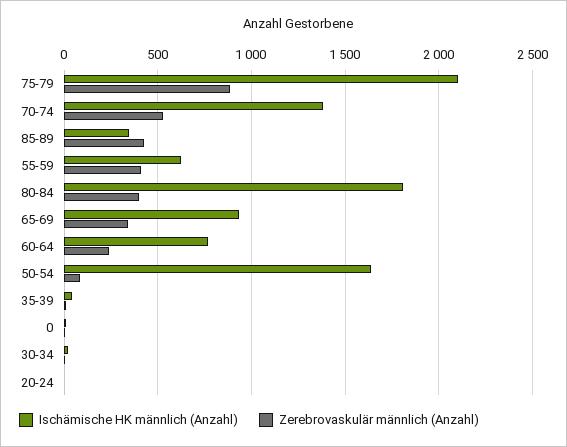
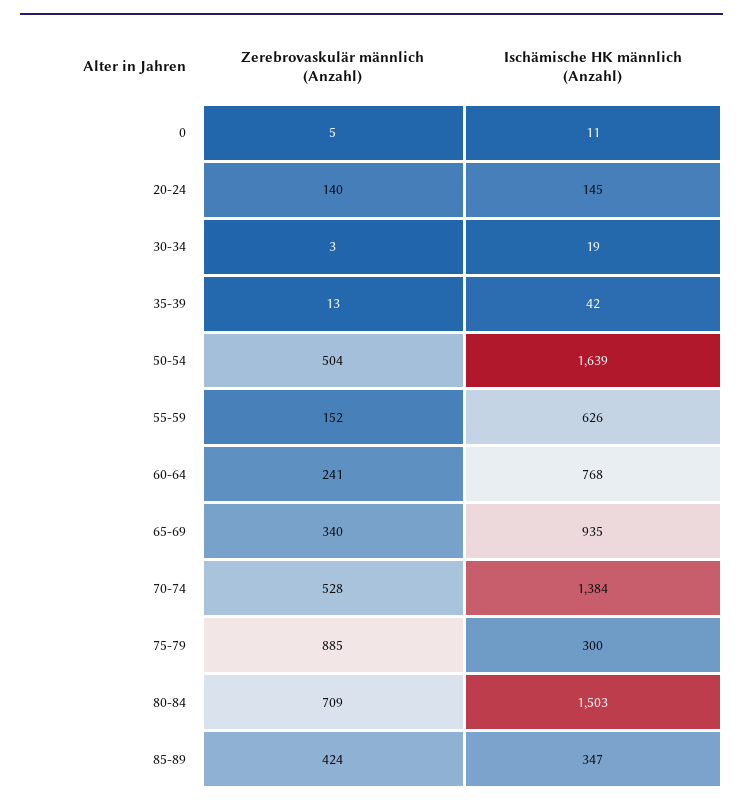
Ischämische HK männlich (Anzahl), 75-79: 2100 -> 300
Zerebrovaskulär männlich (Anzahl), 55-59: 400 -> 152
Ischämische HK männlich (Anzahl), 80-84: 1800 -> 1503
Zerebrovaskulär männlich (Anzahl), 80-84: 400 -> 709
Zerebrovaskulär männlich (Anzahl), 50-54: 100 -> 504
Ischämische HK männlich (Anzahl), 20-24: 0 -> 145
Zerebrovaskulär männlich (Anzahl), 20-24: 0 -> 140

